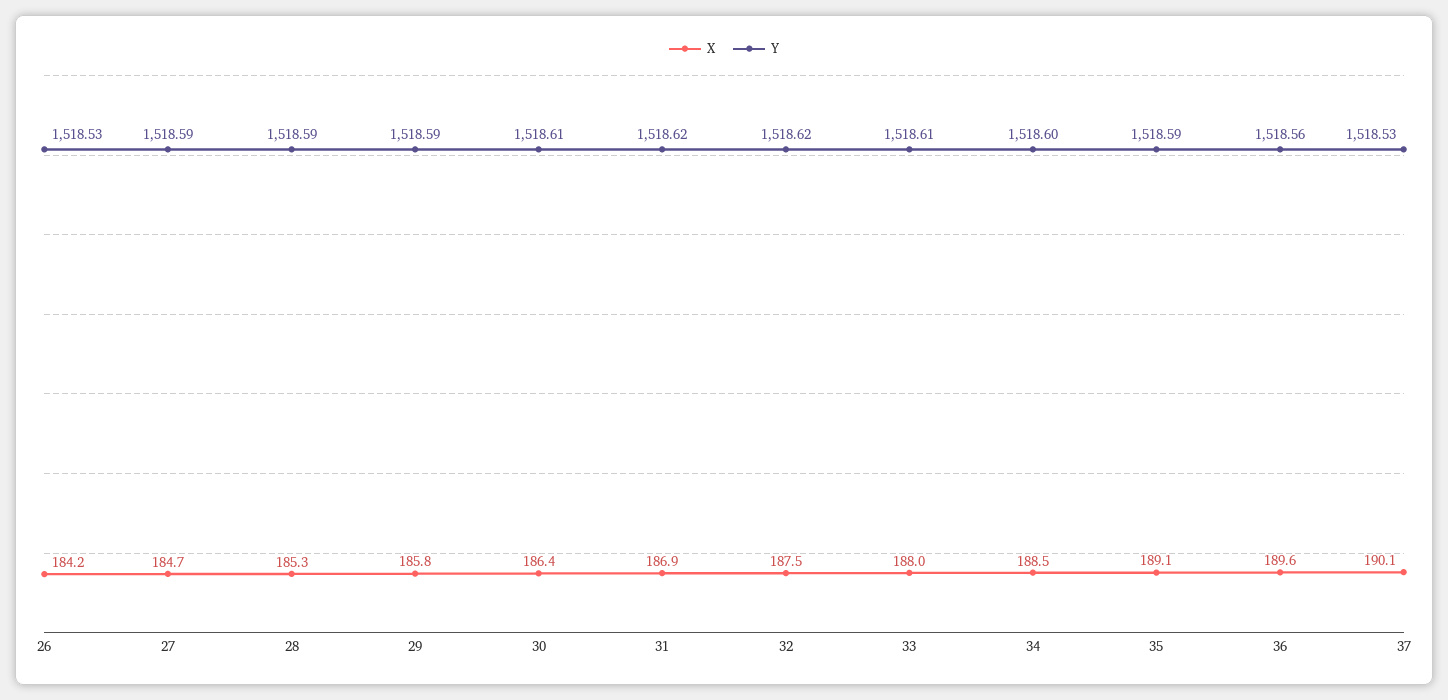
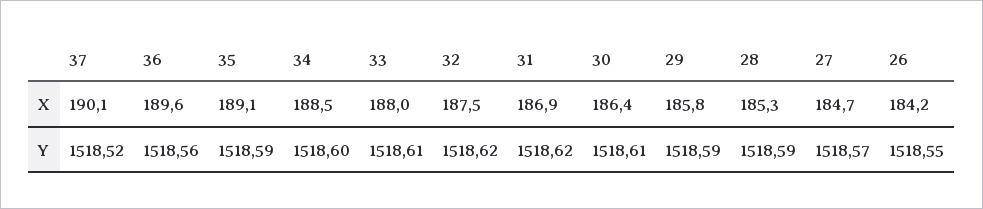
Y, 26: 1518.53 -> 1518.55
Y, 27: 1518.59 -> 1518.57
Y, 37: 1518.53 -> 1518.52

